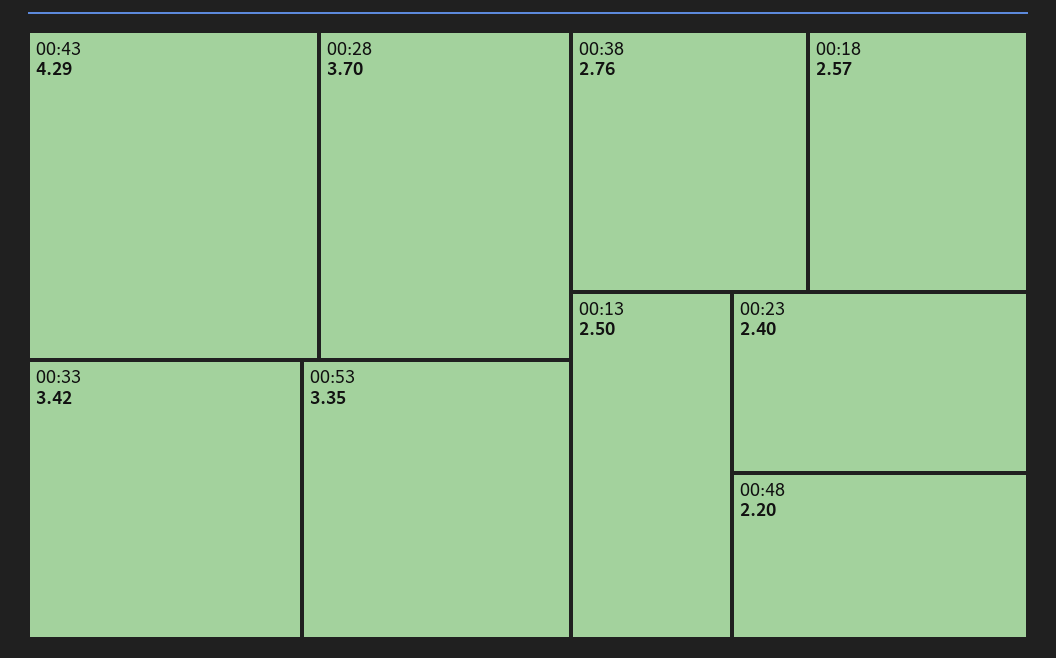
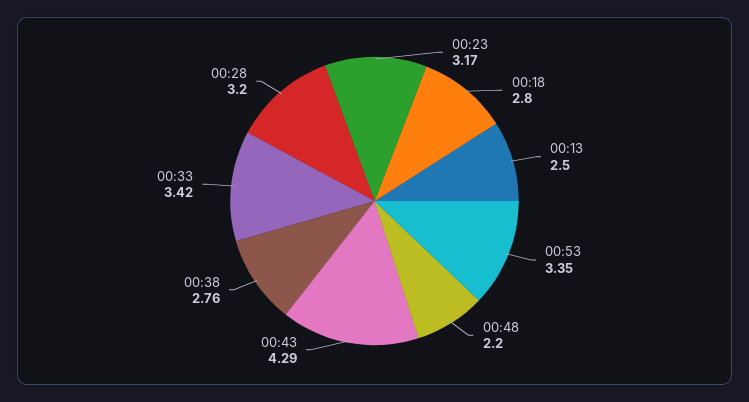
00:28: 3.7 -> 3.2
00:18: 2.57 -> 2.8
00:23: 2.4 -> 3.17

